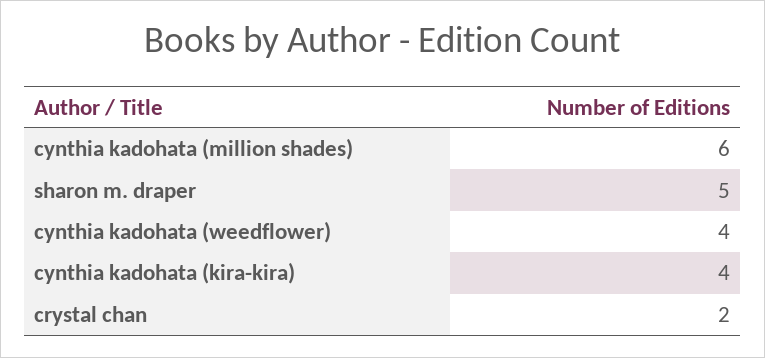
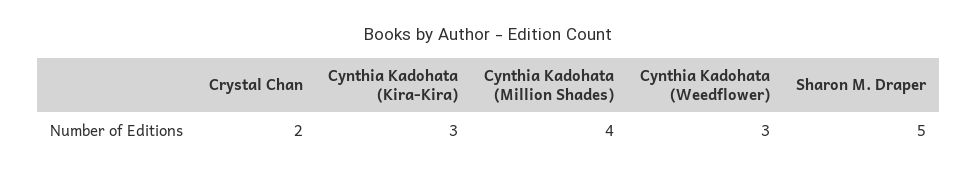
cynthia kadohata (million shades): 6 -> 4
cynthia kadohata (weedflower): 4 -> 3
cynthia kadohata (kira-kira): 4 -> 3

